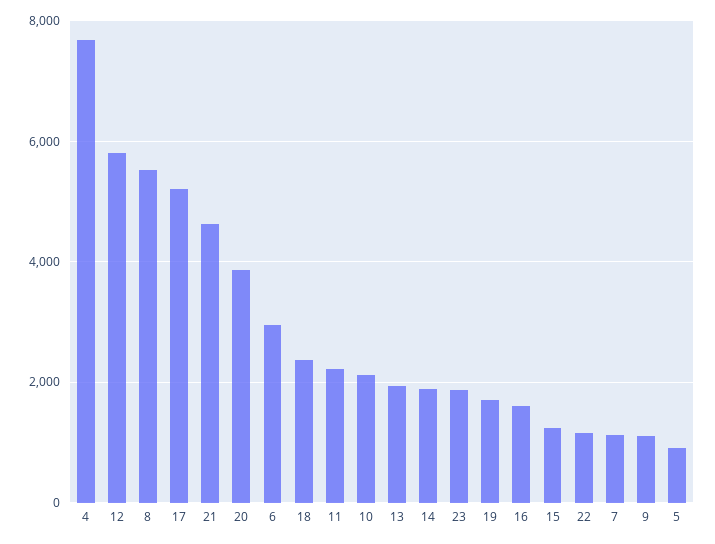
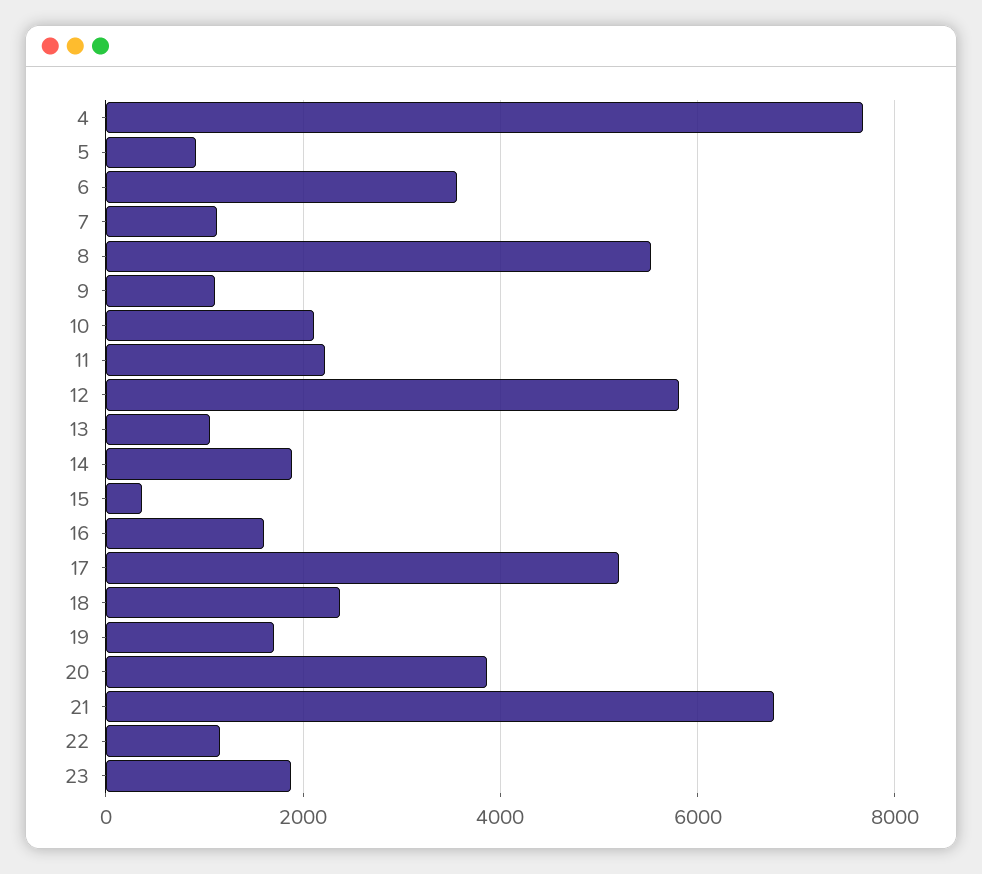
21: 4600 -> 6800
6: 3000 -> 3600
13: 2000 -> 1000
15: 1200 -> 400

